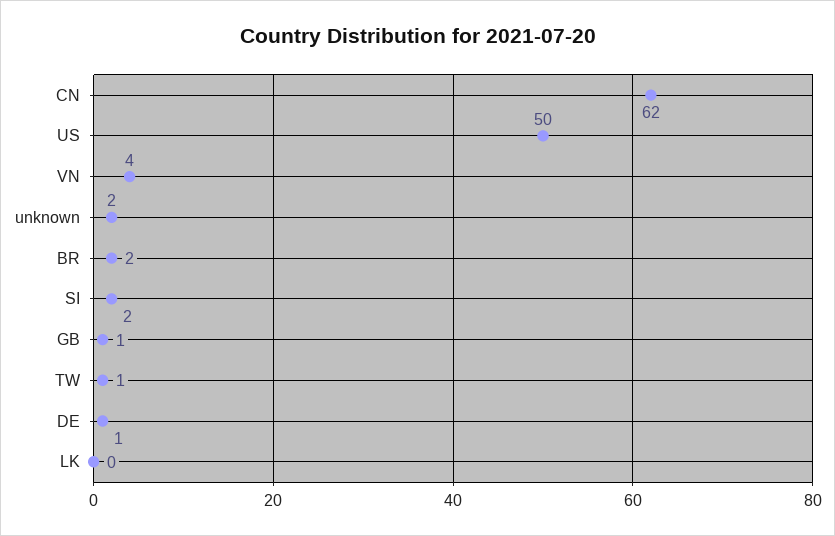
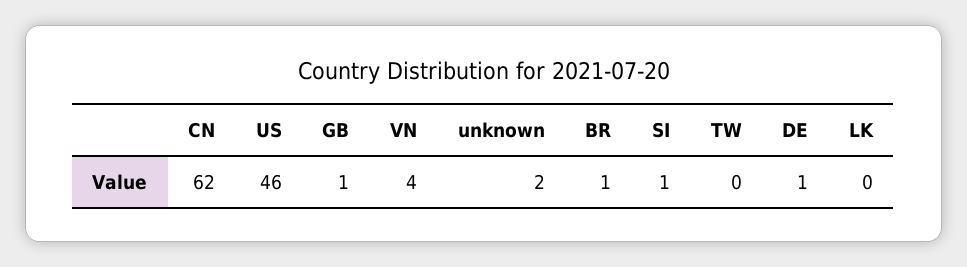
US: 50 -> 46
BR: 2 -> 1
SI: 2 -> 1
TW: 1 -> 0

